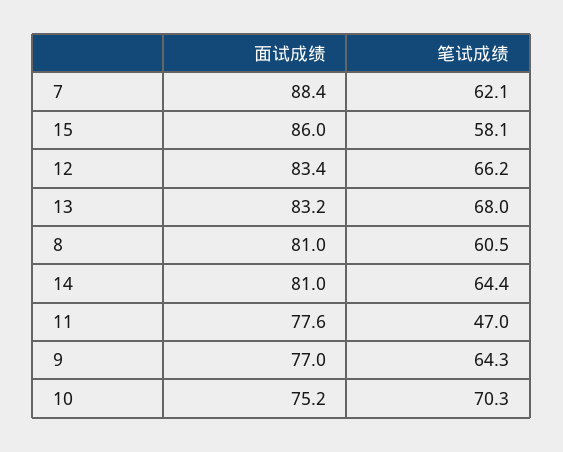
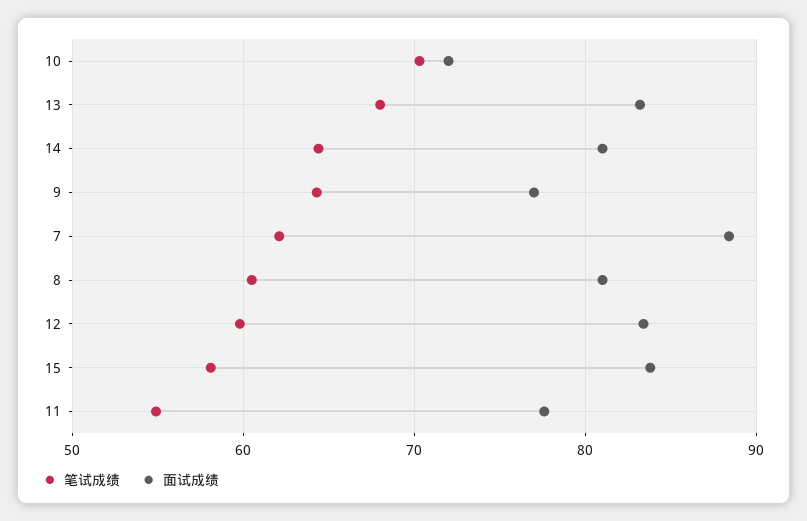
面试成绩, 15: 86 -> 84
笔试成绩, 12: 66.2 -> 60
笔试成绩, 11: 47 -> 55
面试成绩, 10: 75.2 -> 72

